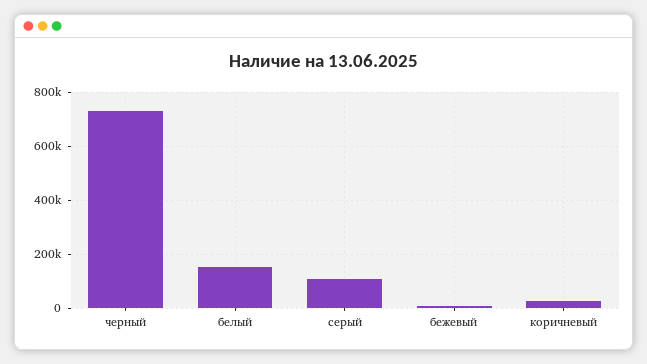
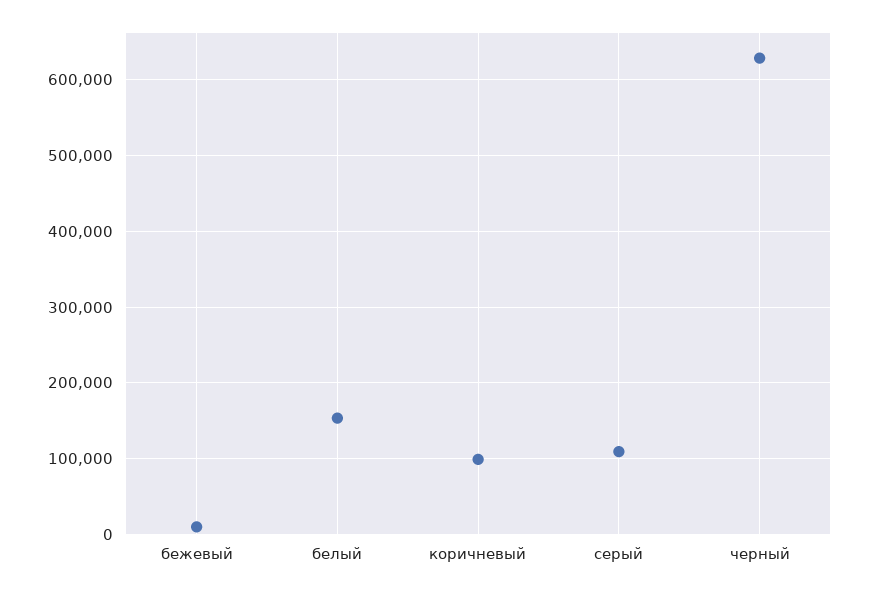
черный: 725000 -> 630000
коричневый: 25000 -> 100000

